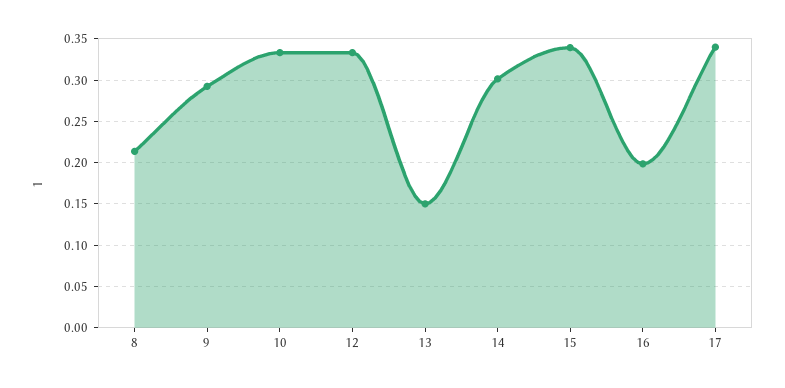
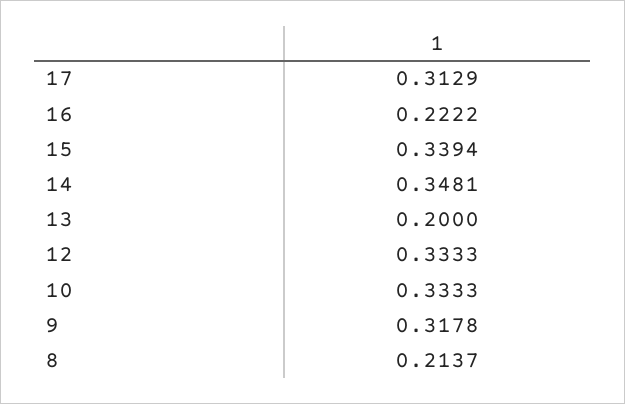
9: 0.29 -> 0.3178
13: 0.15 -> 0.2
14: 0.3 -> 0.3481
16: 0.2 -> 0.2222
17: 0.34 -> 0.3129

